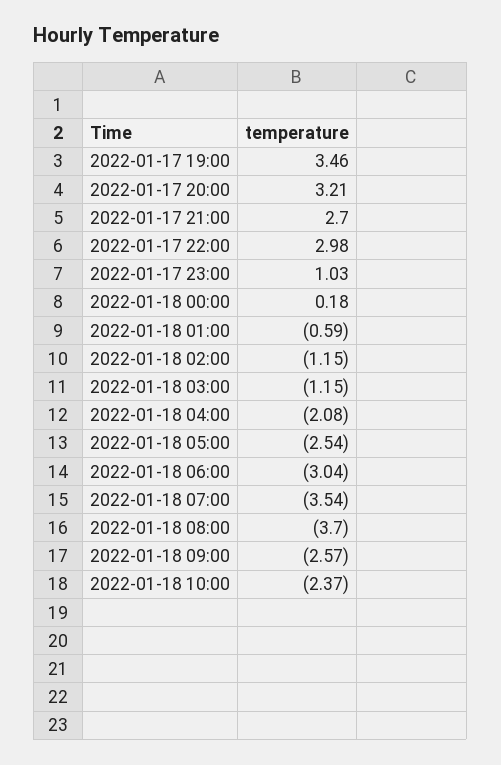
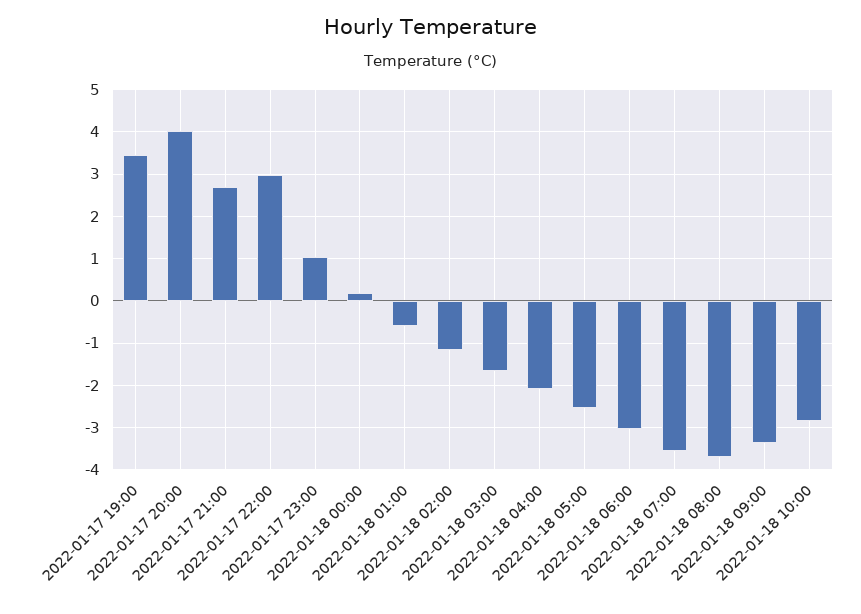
2022-01-17 20:00: 3.21 -> 4
2022-01-18 03:00: -1.15 -> -1.6
2022-01-18 09:00: -2.57 -> -3.4
2022-01-18 10:00: -2.37 -> -2.8

